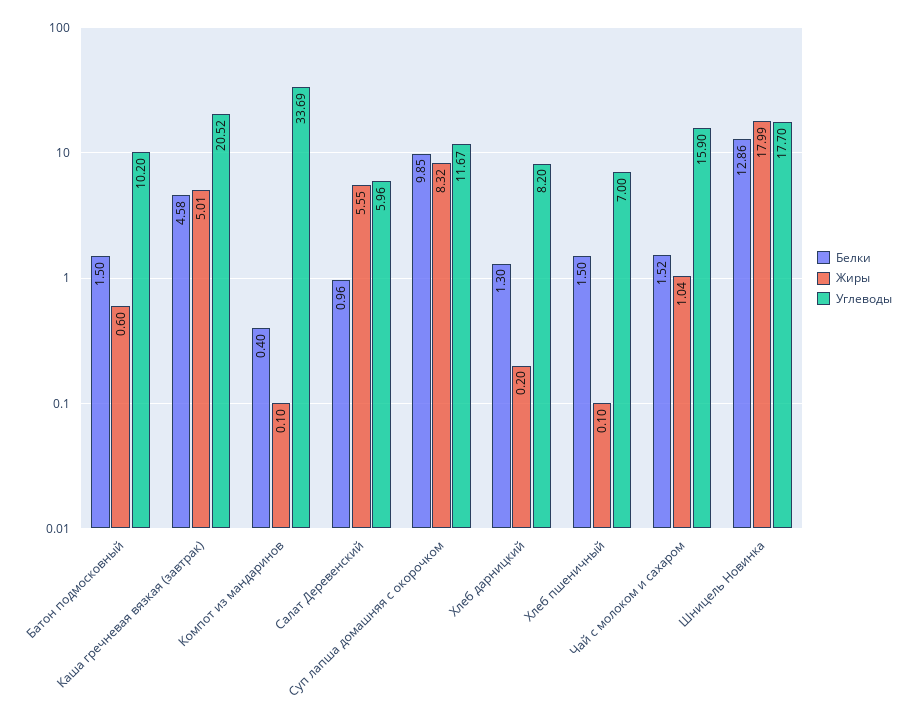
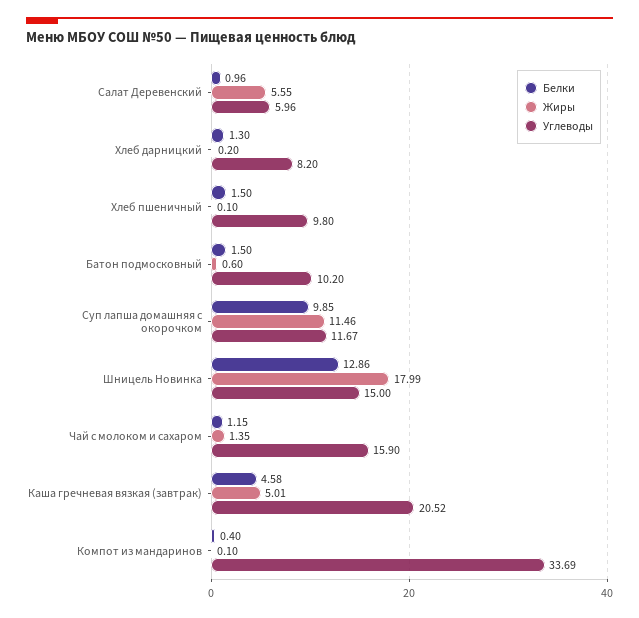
Жиры, Суп лапша домашняя с окорочком: 8.32 -> 11.46
Углеводы, Хлеб пшеничный: 7 -> 9.8
Белки, Чай с молоком и сахаром: 1.52 -> 1.15
Жиры, Чай с молоком и сахаром: 1.04 -> 1.35
Углеводы, Шницель Новинка: 17.7 -> 15

